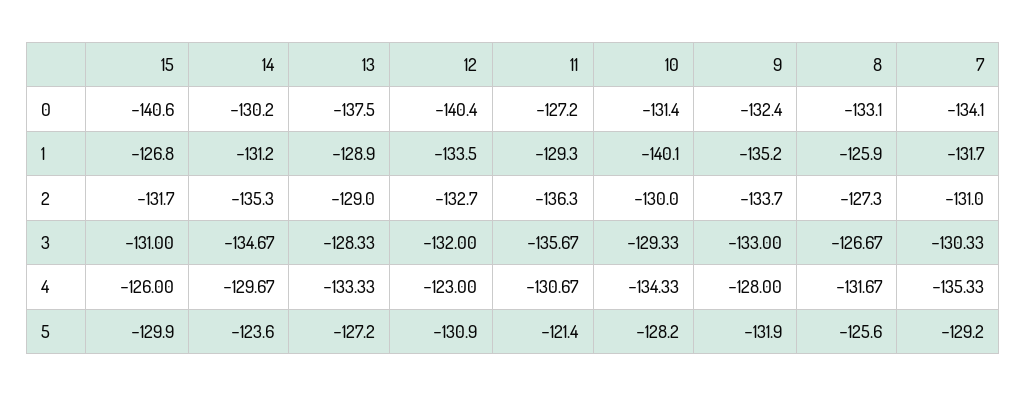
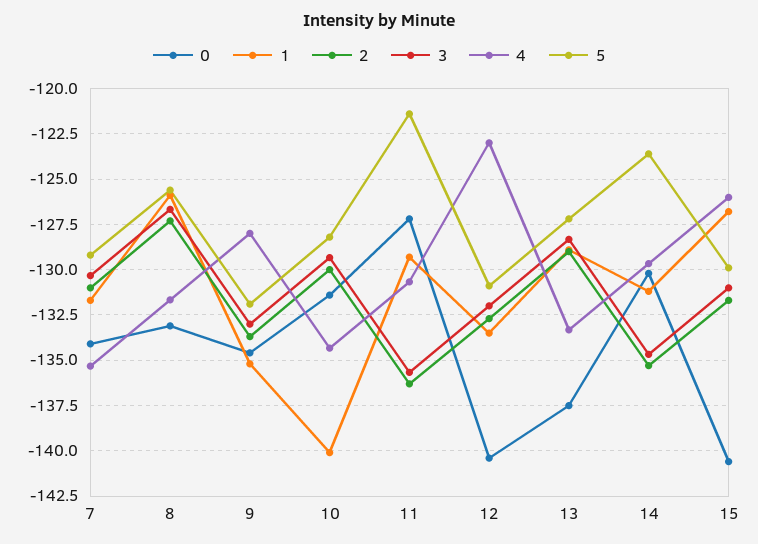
0, 9: -132.4 -> -134.5

